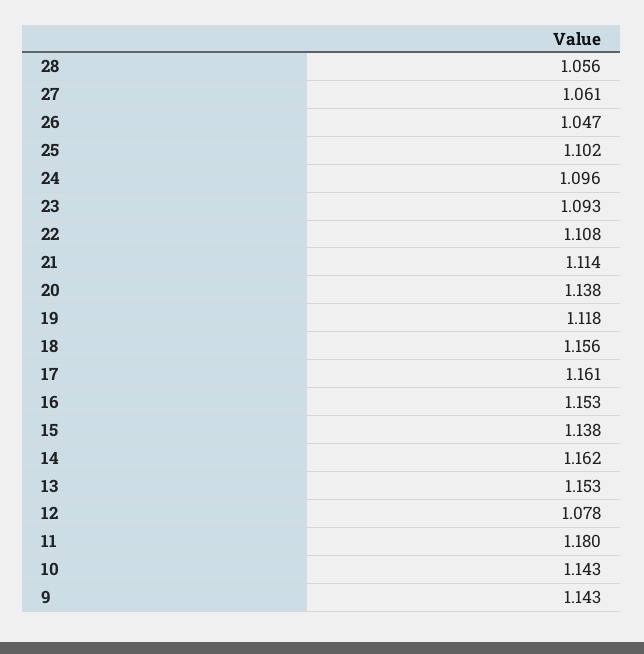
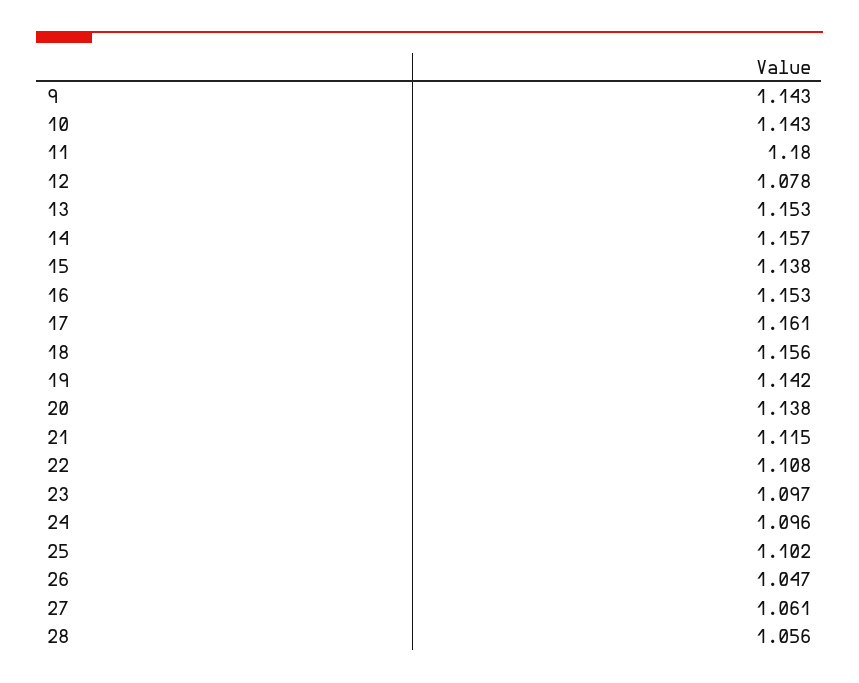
23: 1.093 -> 1.097
21: 1.114 -> 1.115
19: 1.118 -> 1.142
14: 1.162 -> 1.157

